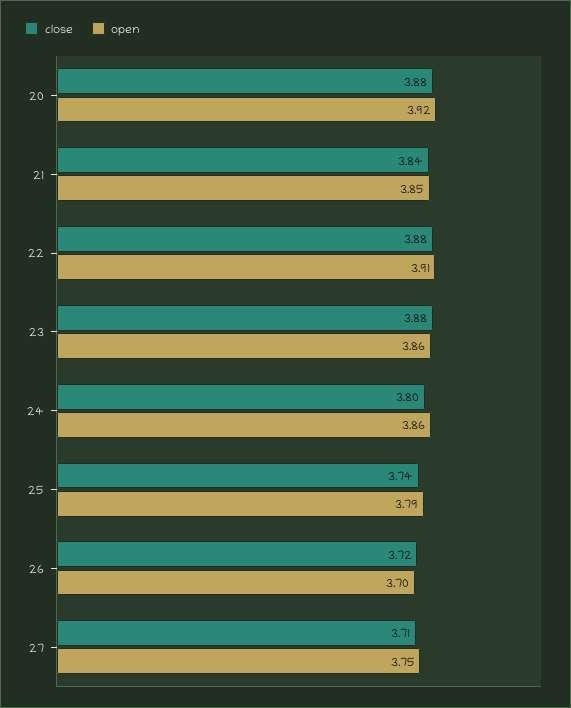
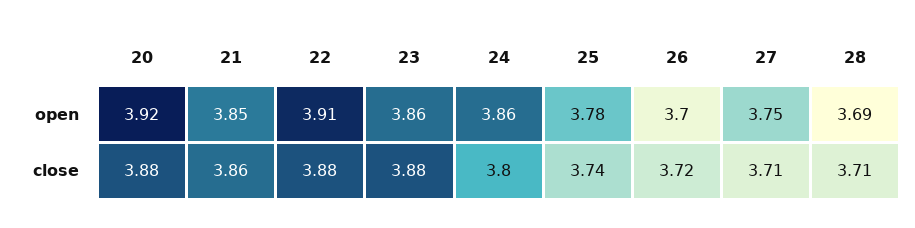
close, 21: 3.84 -> 3.86
open, 25: 3.79 -> 3.78
open, 28: none -> 3.69
close, 28: none -> 3.71

